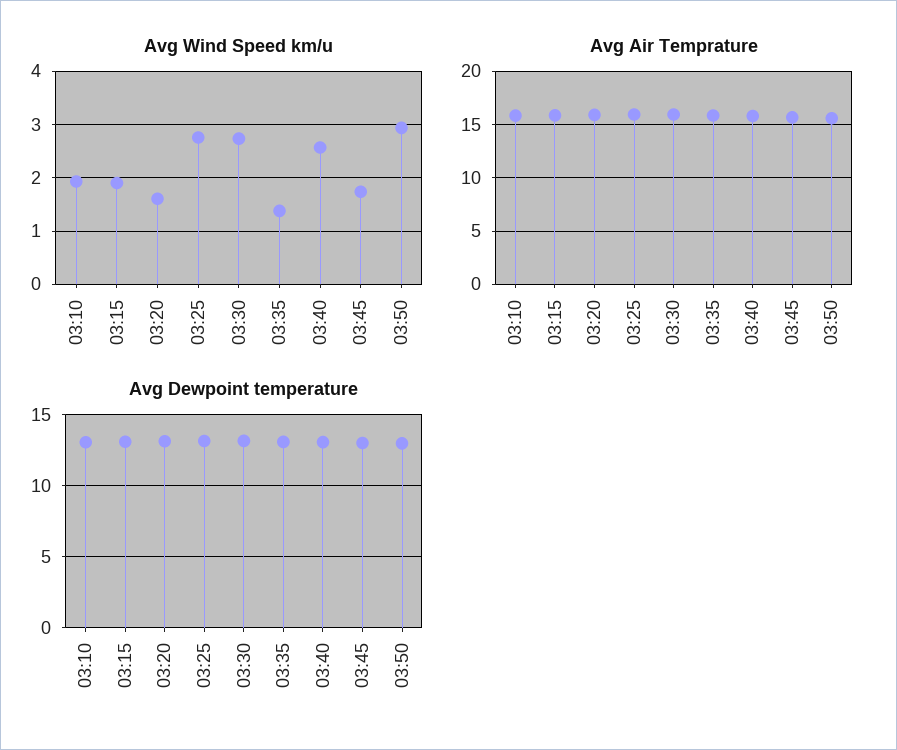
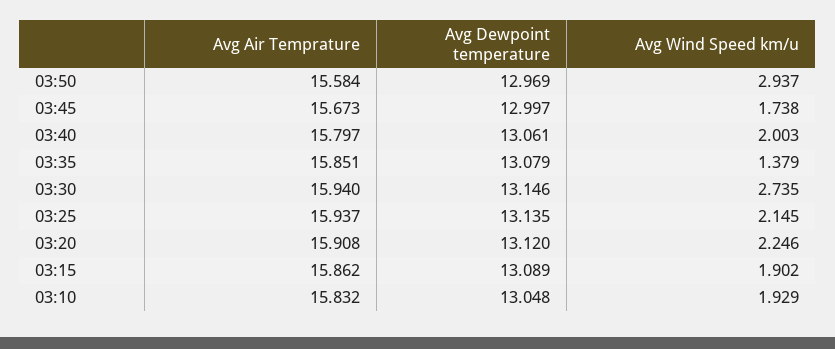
Avg Wind Speed km/u, 03:20: 1.6 -> 2.246
Avg Wind Speed km/u, 03:25: 2.8 -> 2.145
Avg Wind Speed km/u, 03:40: 2.6 -> 2.003

